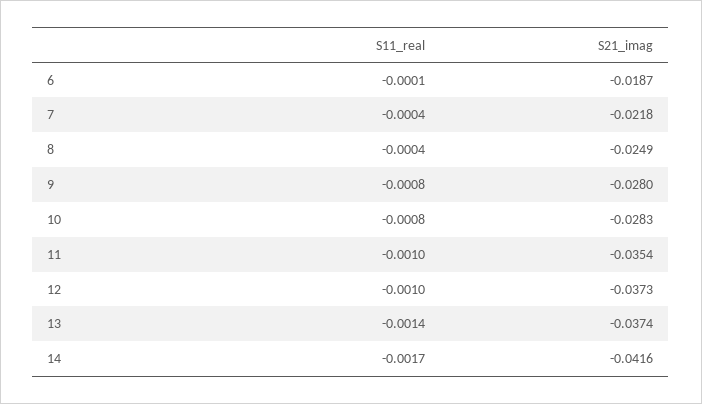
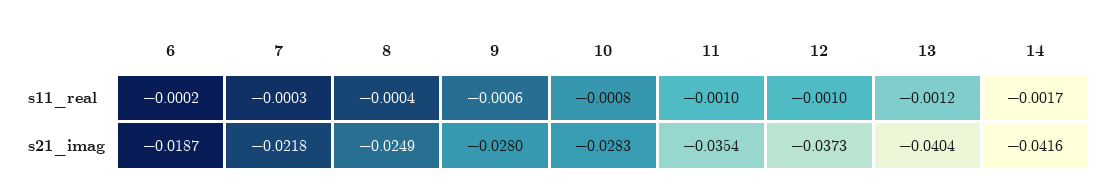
S11_real, 6: -0.0001 -> -0.0002
S11_real, 7: -0.0004 -> -0.0003
S11_real, 9: -0.0008 -> -0.0006
S11_real, 13: -0.0014 -> -0.0012
S21_imag, 13: -0.0374 -> -0.0404

